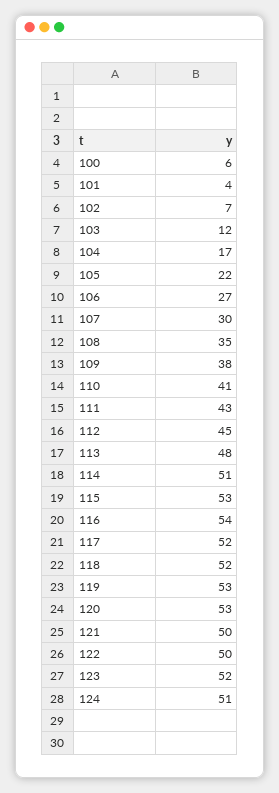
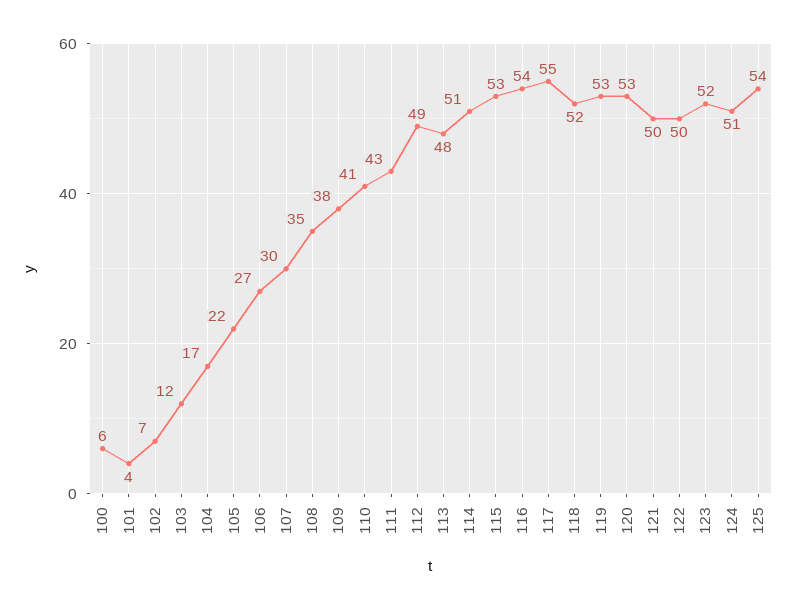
112: 45 -> 49
117: 52 -> 55
125: none -> 54

